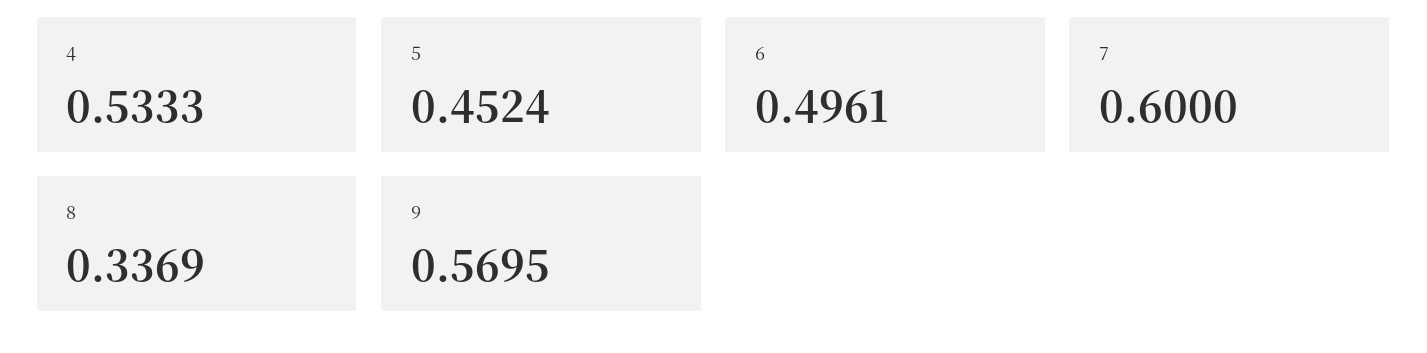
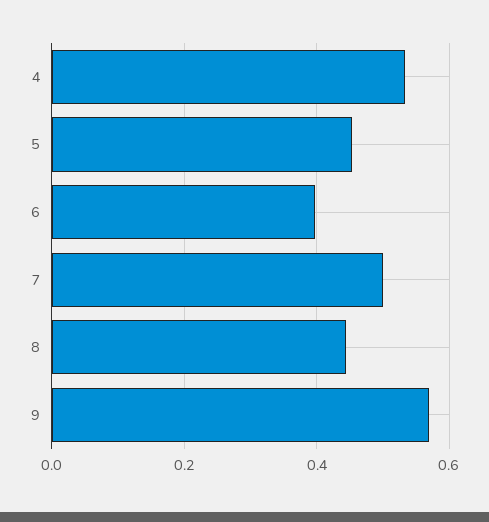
6: 0.4961 -> 0.4
7: 0.6 -> 0.5
8: 0.3369 -> 0.44

